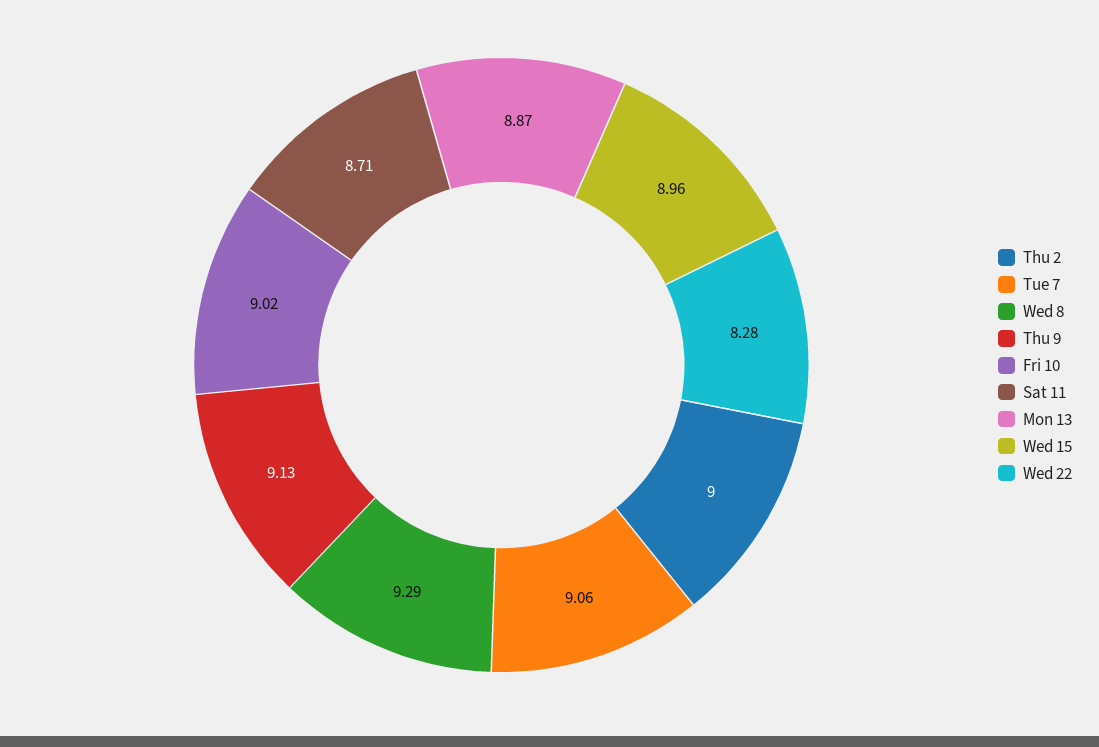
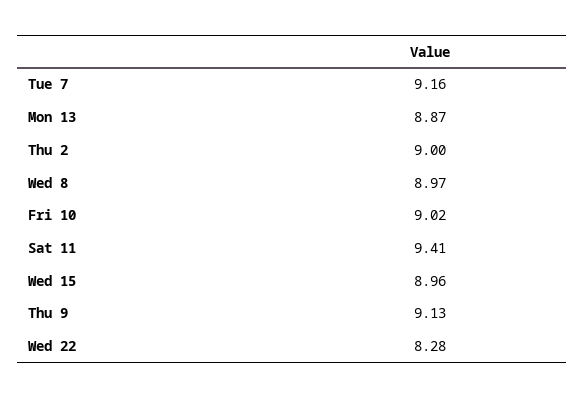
Tue 7: 9.06 -> 9.16
Wed 8: 9.29 -> 8.97
Sat 11: 8.71 -> 9.41

